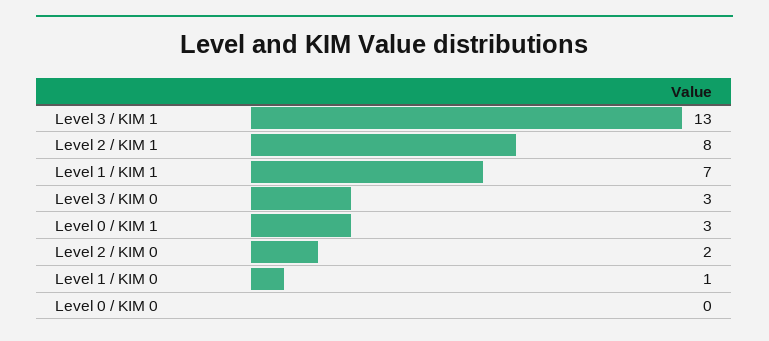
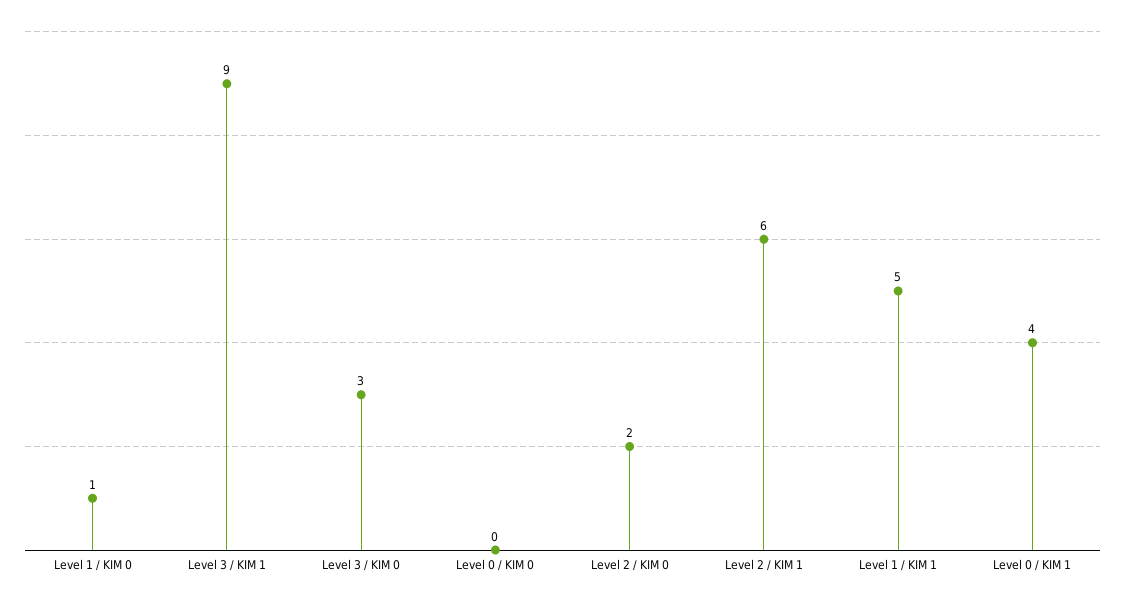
Level 3 / KIM 1: 13 -> 9
Level 2 / KIM 1: 8 -> 6
Level 1 / KIM 1: 7 -> 5
Level 0 / KIM 1: 3 -> 4

